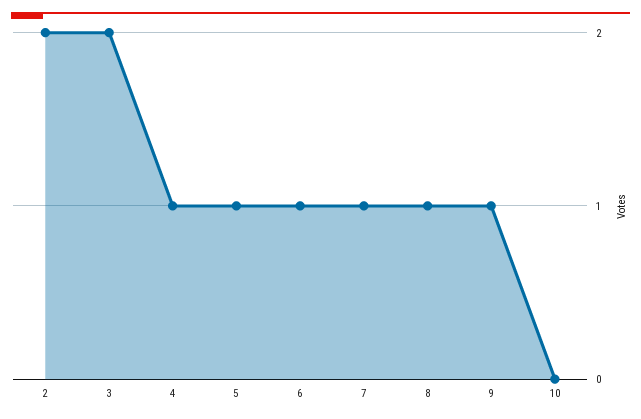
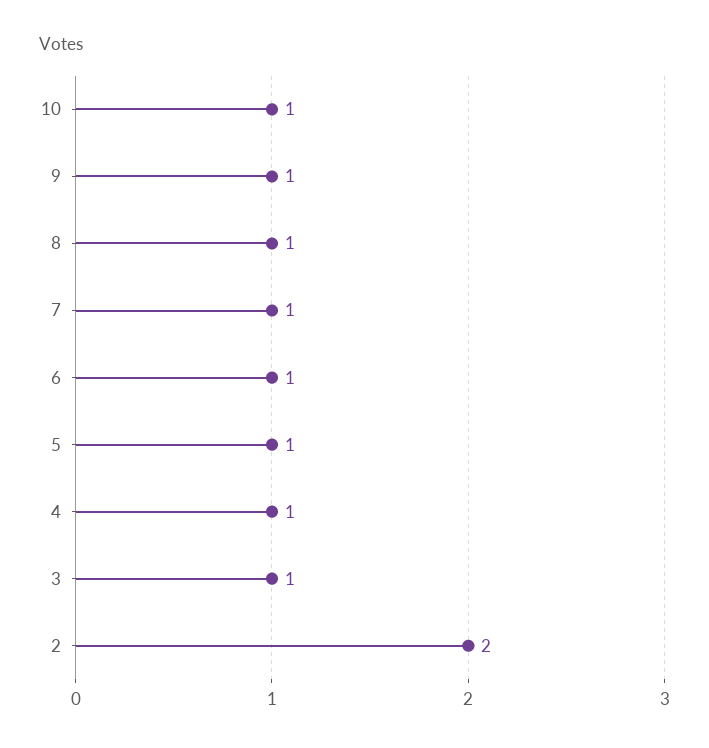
3: 2 -> 1
10: 0 -> 1

